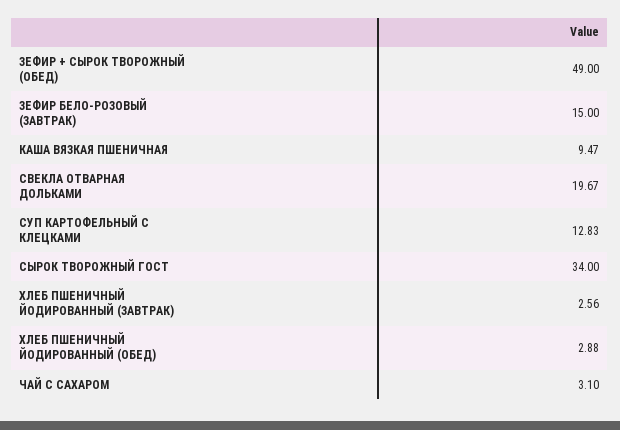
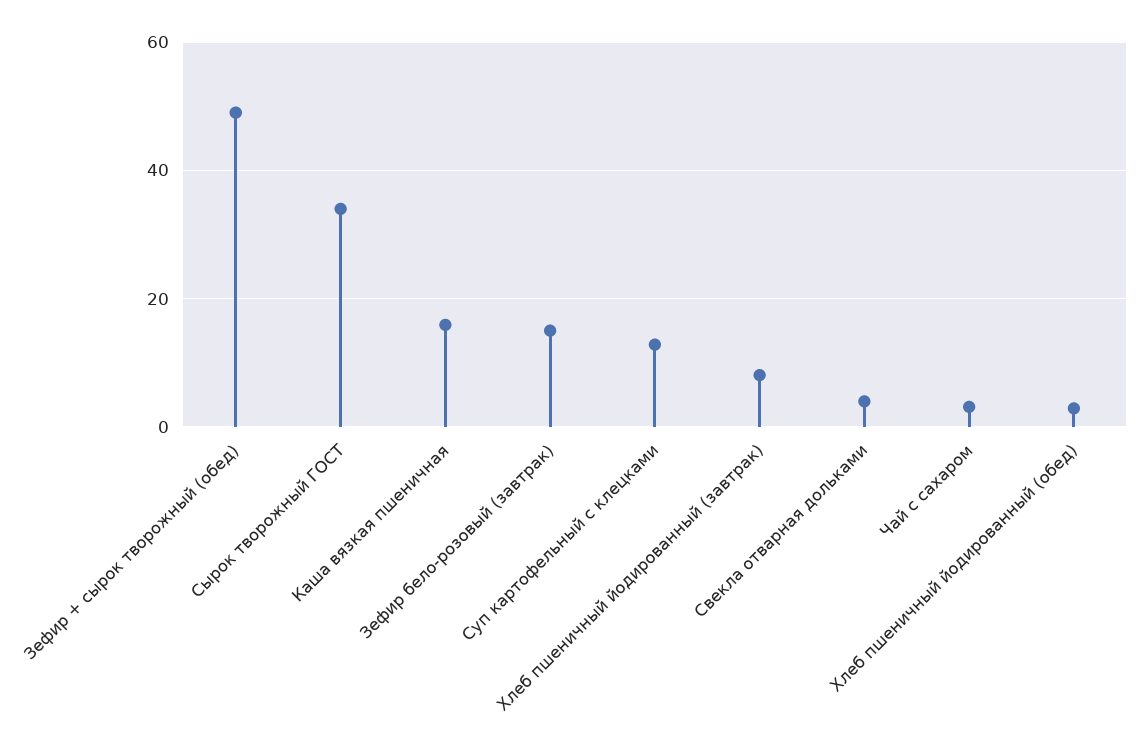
КАША ВЯЗКАЯ ПШЕНИЧНАЯ: 9.47 -> 16
СВЕКЛА ОТВАРНАЯ ДОЛЬКАМИ: 19.67 -> 4
ХЛЕБ ПШЕНИЧНЫЙ ЙОДИРОВАННЫЙ (ЗАВТРАК): 2.56 -> 8

